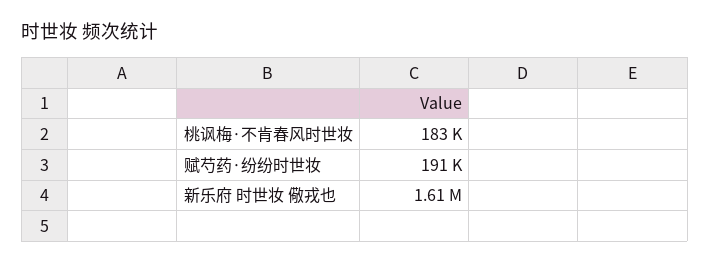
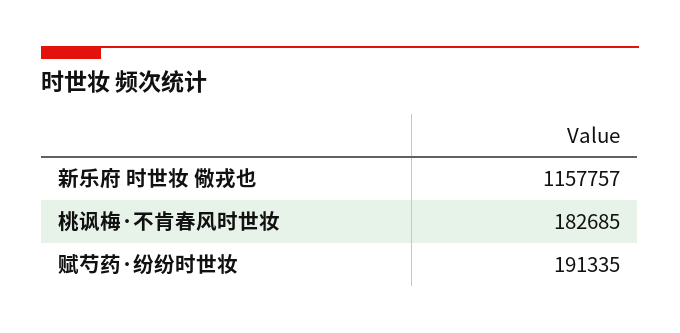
新乐府 时世妆 儆戎也: 1610000 -> 1157757

